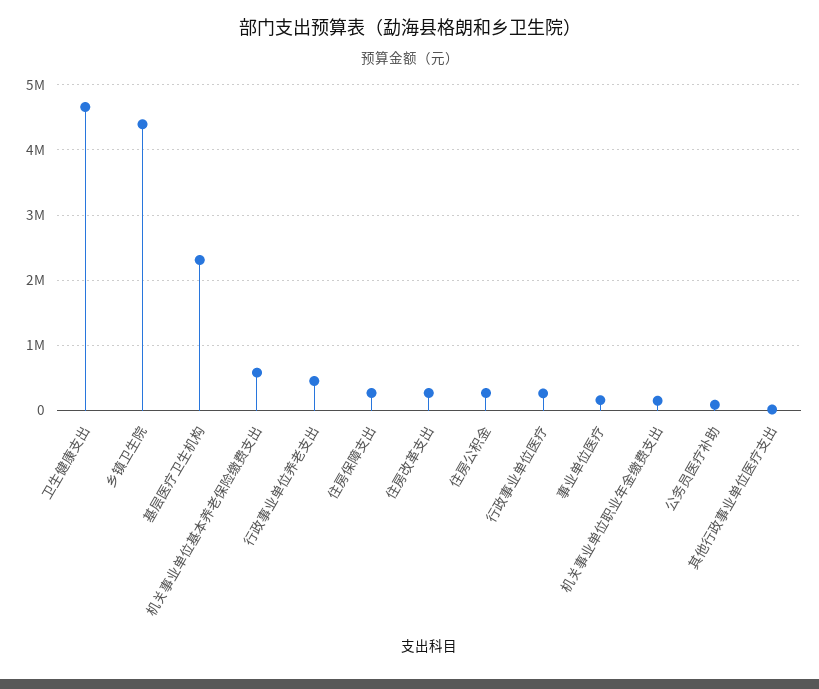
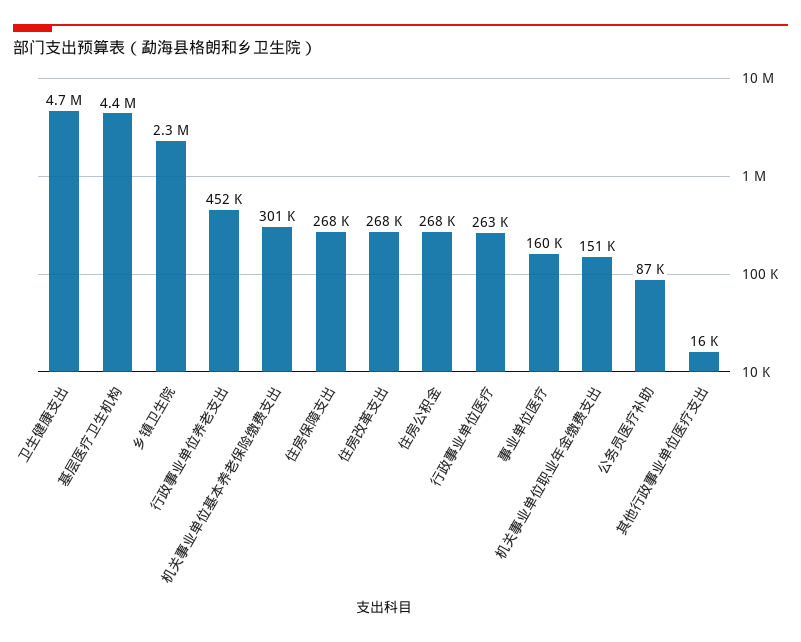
乡镇卫生院: 4400000 -> 2300000
基层医疗卫生机构: 2300000 -> 4400000
机关事业单位基本养老保险缴费支出: 600000 -> 301000

